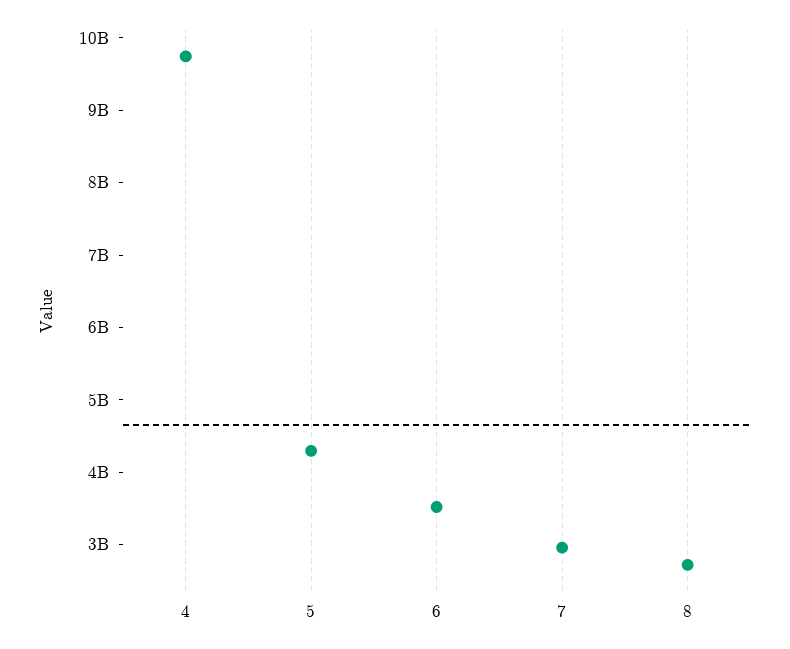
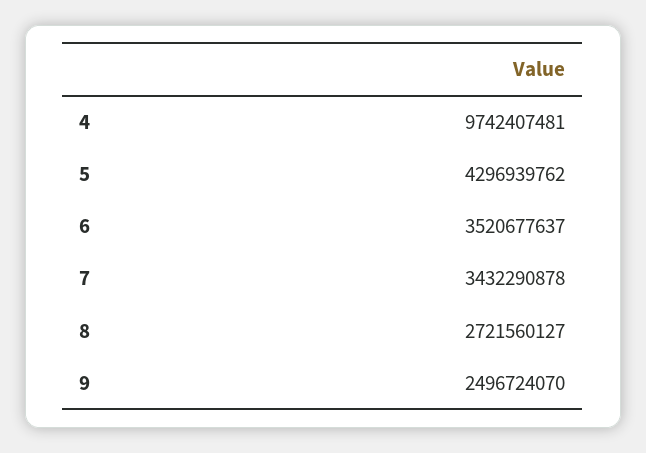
7: 3000000000 -> 3432290878
9: none -> 2496724070

